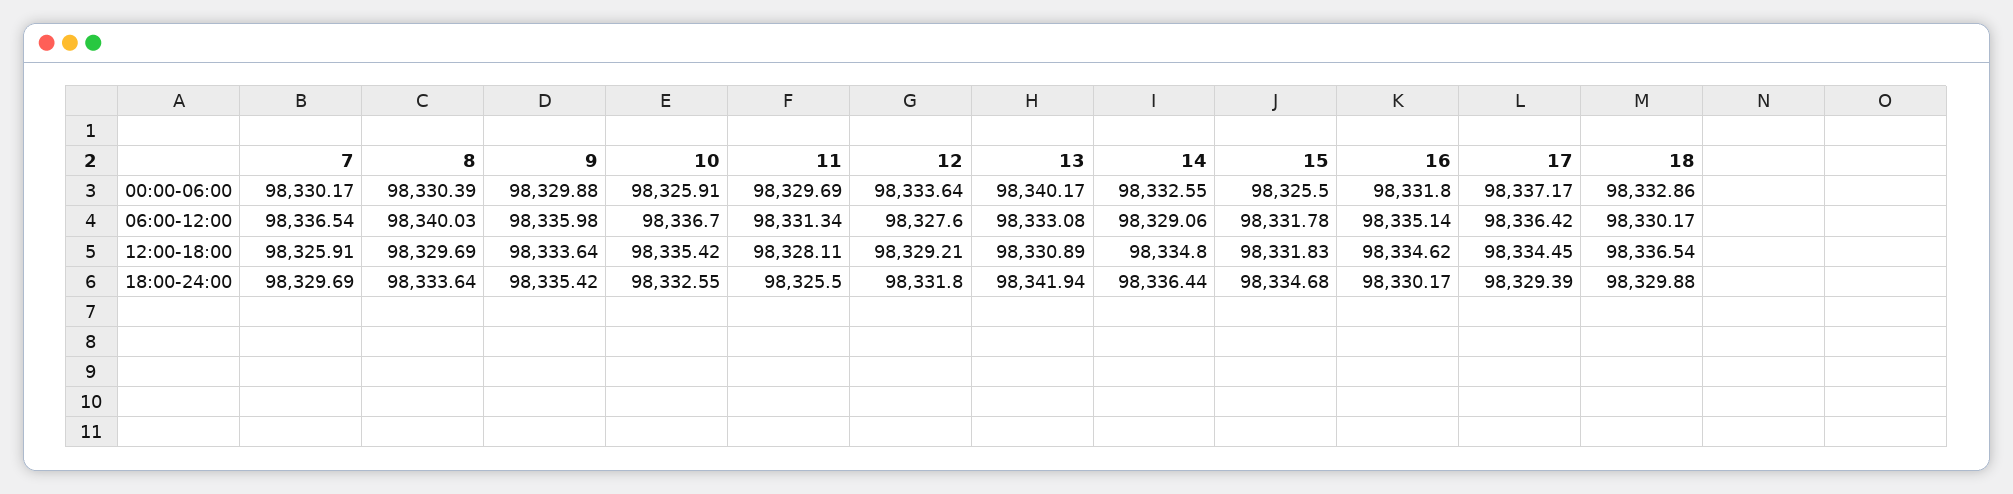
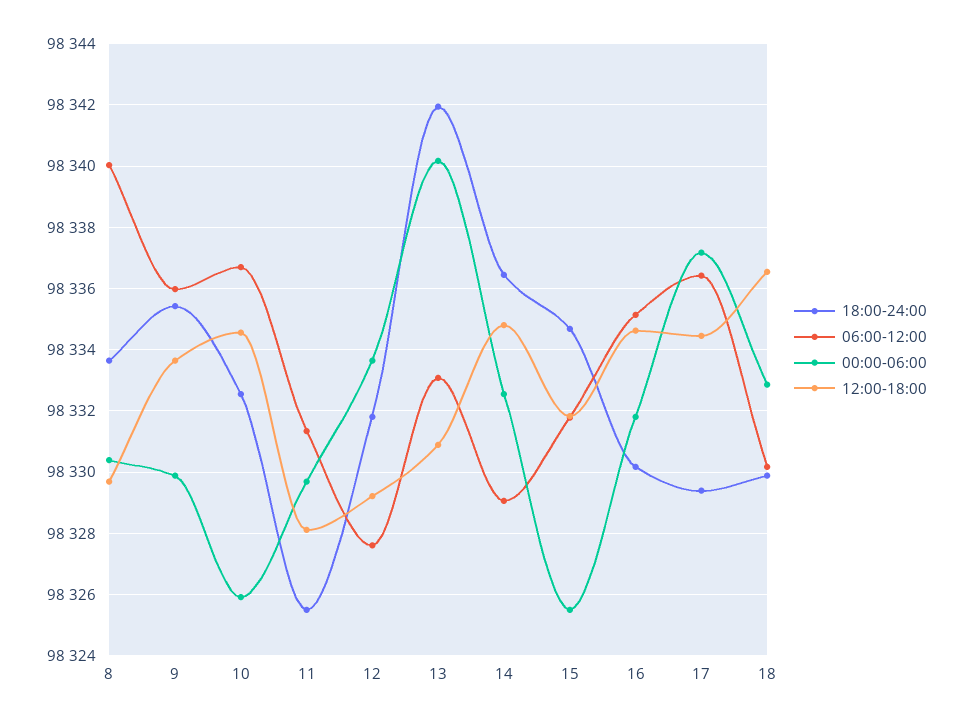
00:00-06:00, 7: 98330.17 -> none
06:00-12:00, 7: 98336.54 -> none
12:00-18:00, 7: 98325.91 -> none
12:00-18:00, 10: 98335.42 -> 98334.6
18:00-24:00, 7: 98329.69 -> none

